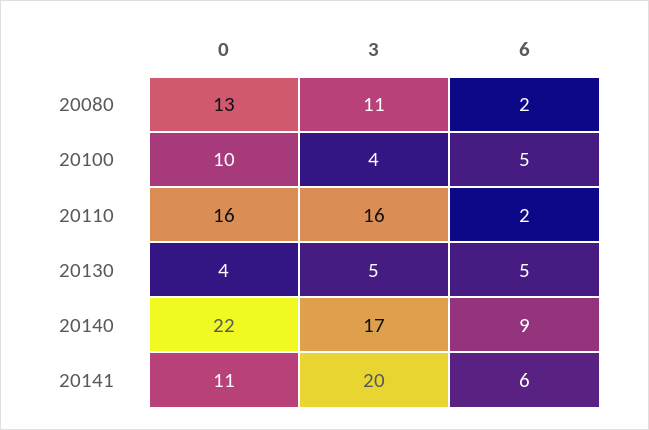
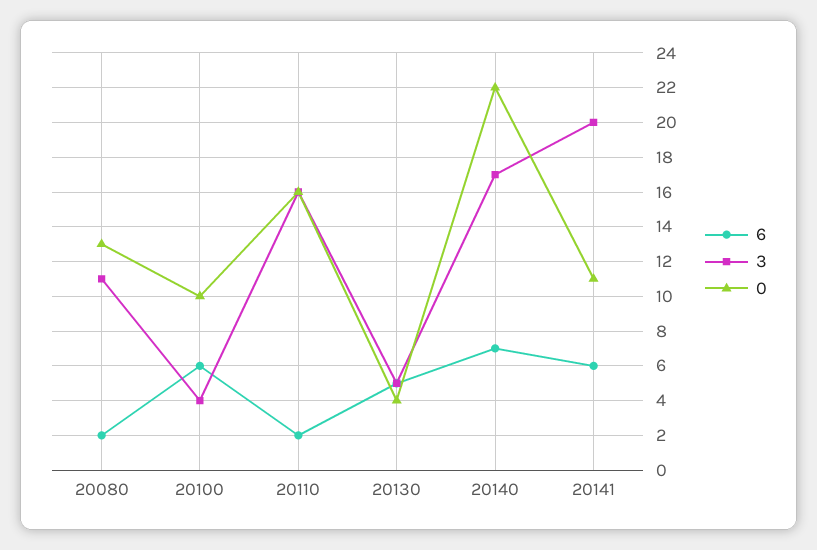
6, 20100: 5 -> 6
6, 20140: 9 -> 7

